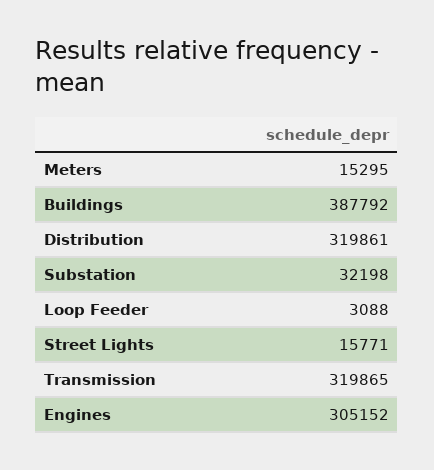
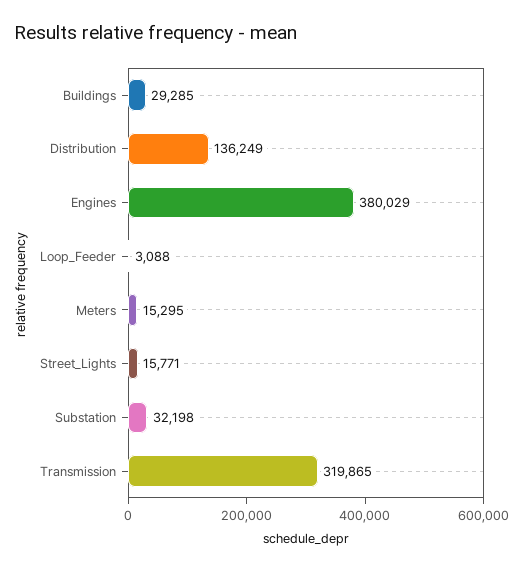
Buildings: 387792 -> 29285
Distribution: 319861 -> 136249
Engines: 305152 -> 380029

